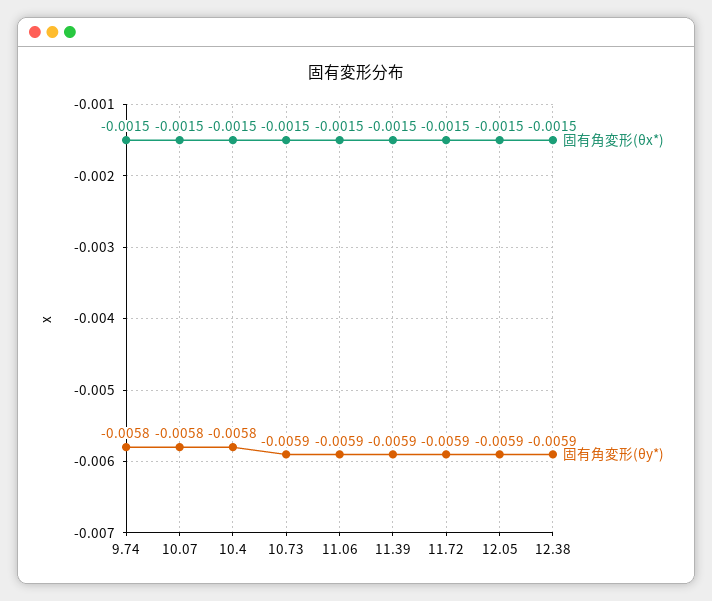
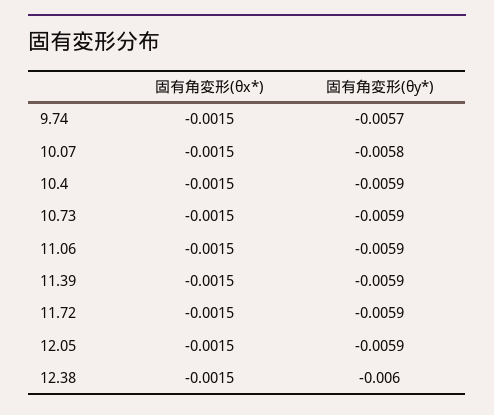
固有角変形(θy*), 9.74: -0.0058 -> -0.0057
固有角変形(θy*), 10.4: -0.0058 -> -0.0059
固有角変形(θy*), 12.38: -0.0059 -> -0.006

